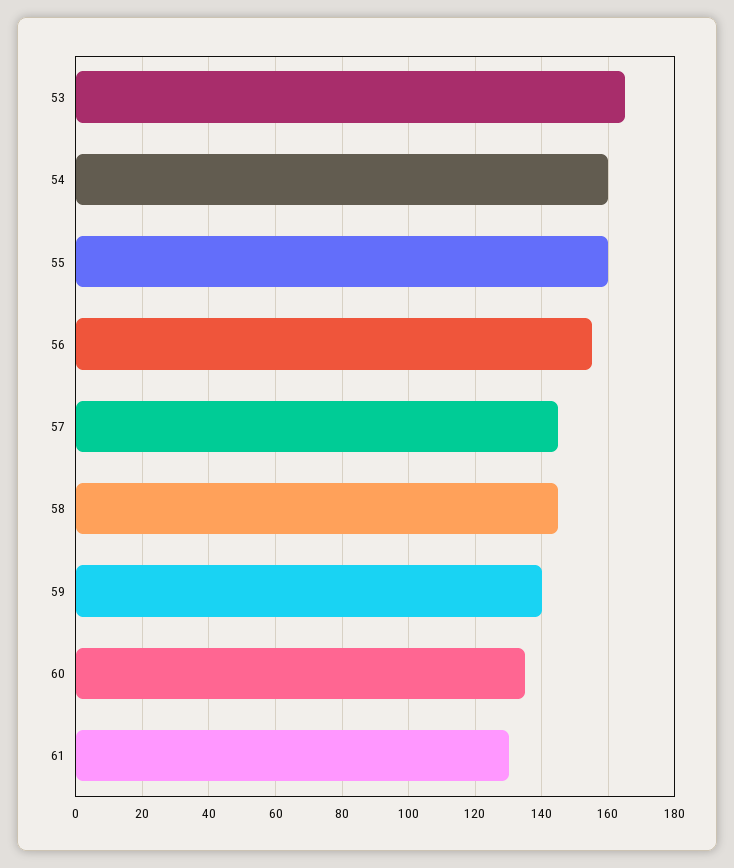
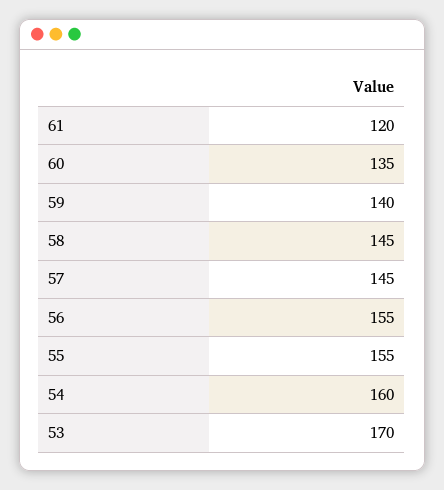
53: 165 -> 170
55: 160 -> 155
61: 130 -> 120

